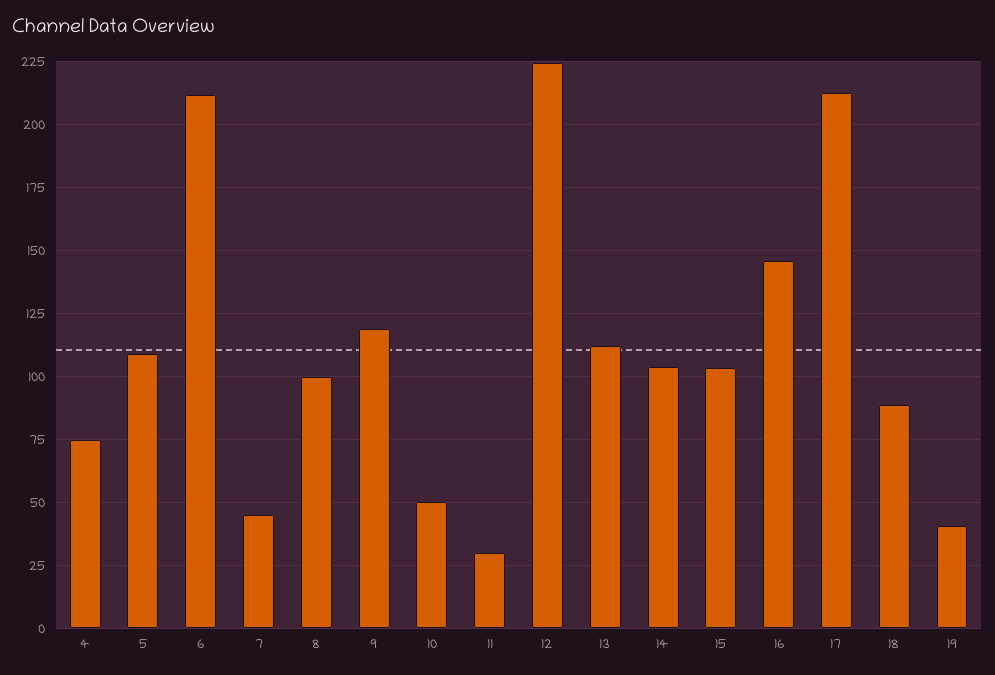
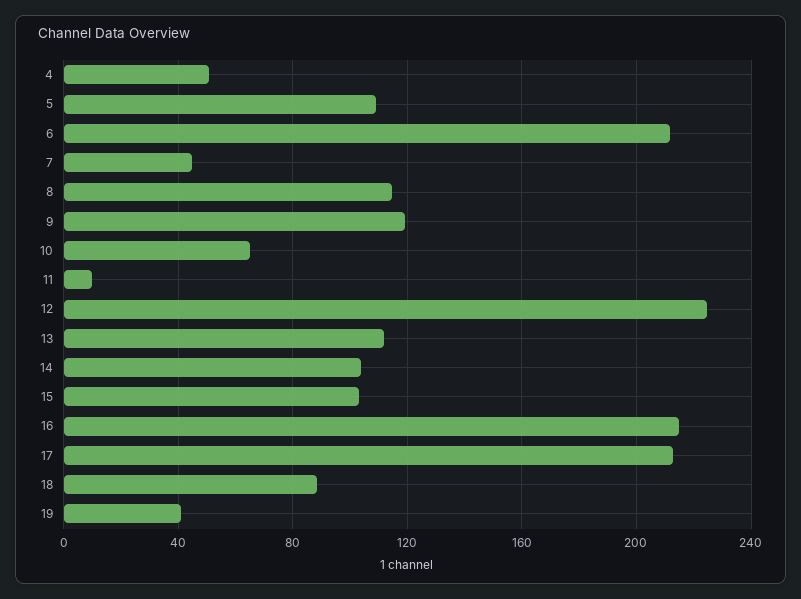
4: 75 -> 50
8: 100 -> 115
10: 50 -> 65
11: 30 -> 10
16: 145 -> 215

